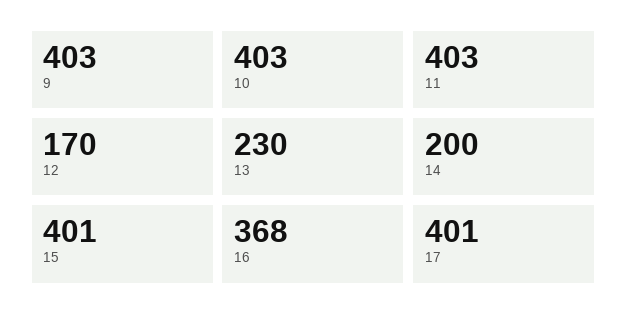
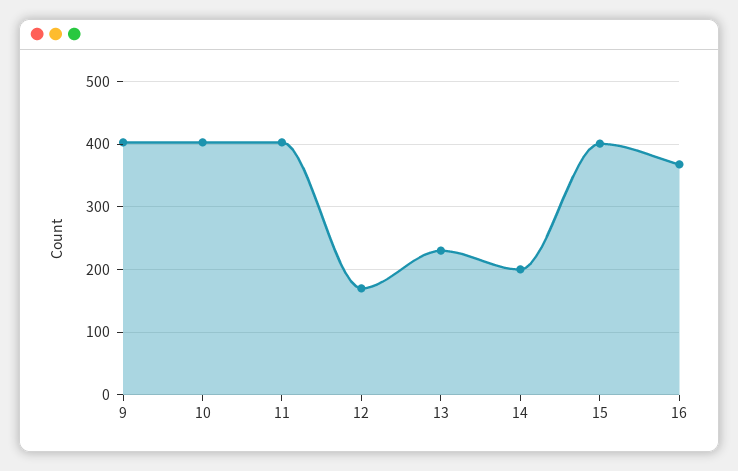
17: 401 -> none

